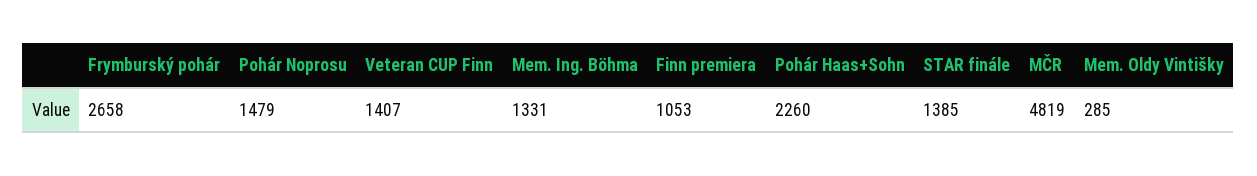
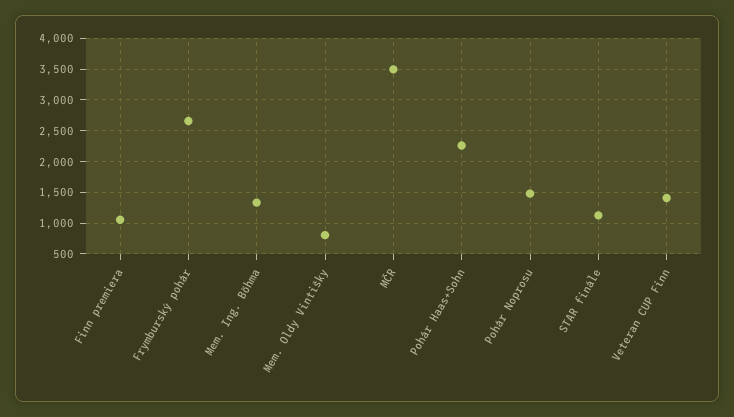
STAR finále: 1385 -> 1100
MČR: 4819 -> 3500
Mem. Oldy Vintišky: 285 -> 800

